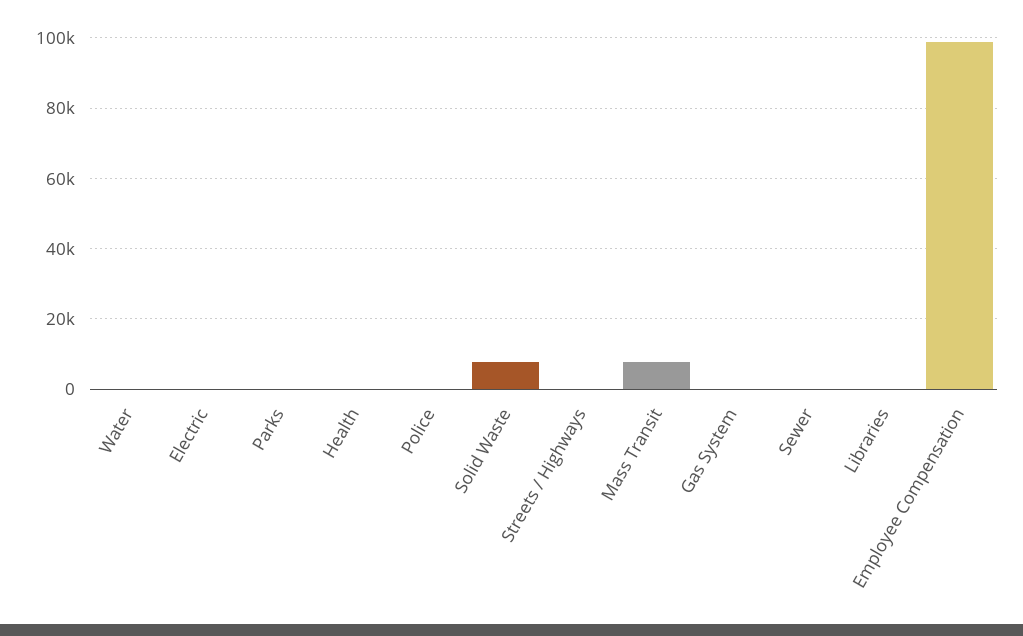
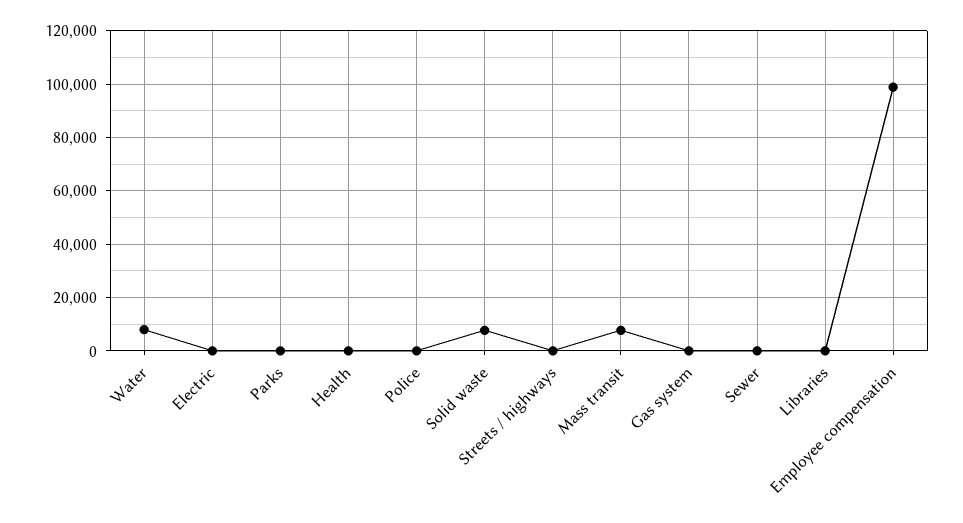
Water: 0 -> 7500

